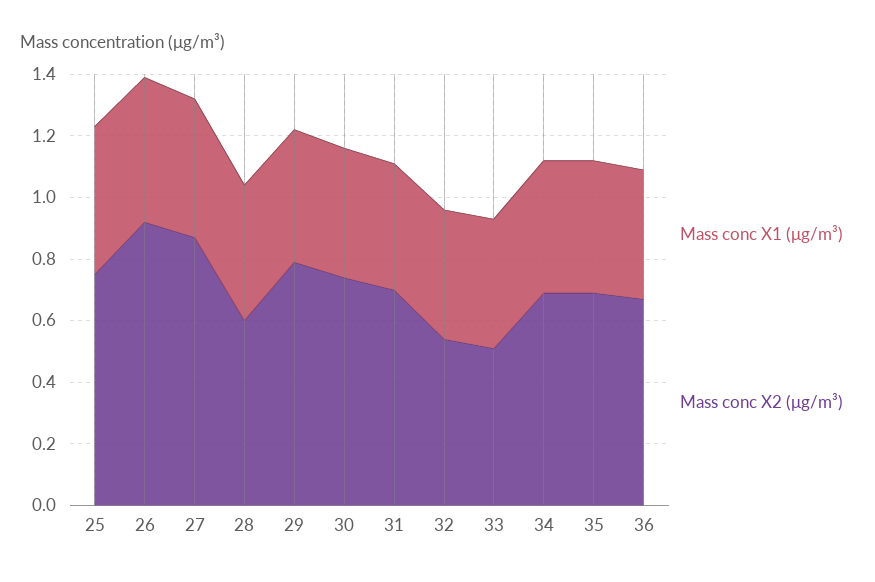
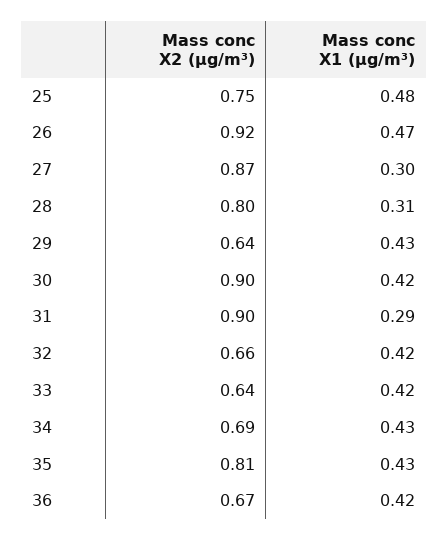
Mass conc X1 (μg/m³), 27: 0.45 -> 0.3
Mass conc X1 (μg/m³), 28: 0.45 -> 0.31
Mass conc X2 (μg/m³), 28: 0.6 -> 0.8
Mass conc X2 (μg/m³), 29: 0.8 -> 0.64
Mass conc X2 (μg/m³), 30: 0.75 -> 0.9
Mass conc X1 (μg/m³), 31: 0.4 -> 0.29
Mass conc X2 (μg/m³), 31: 0.7 -> 0.9
Mass conc X2 (μg/m³), 32: 0.55 -> 0.66
Mass conc X2 (μg/m³), 33: 0.5 -> 0.64
Mass conc X2 (μg/m³), 35: 0.7 -> 0.81

